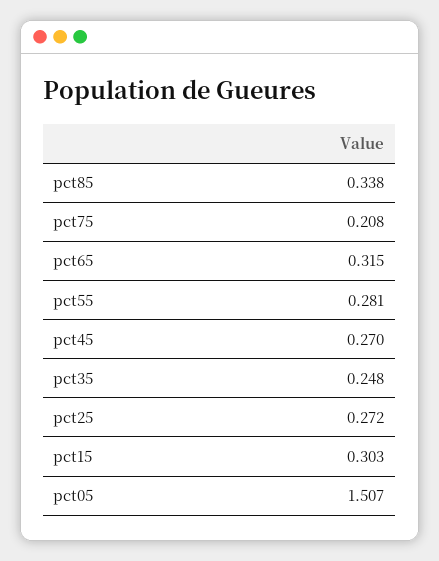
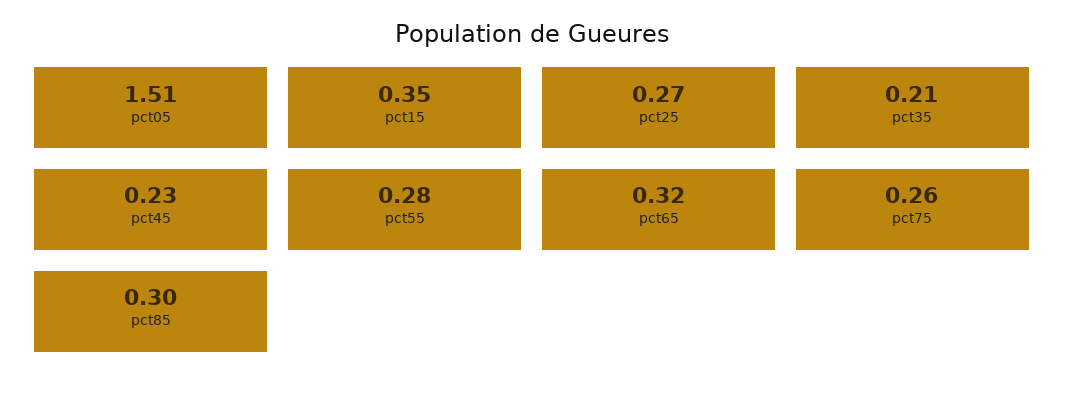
pct85: 0.338 -> 0.3
pct75: 0.208 -> 0.26
pct45: 0.27 -> 0.23
pct35: 0.248 -> 0.21
pct15: 0.303 -> 0.35

